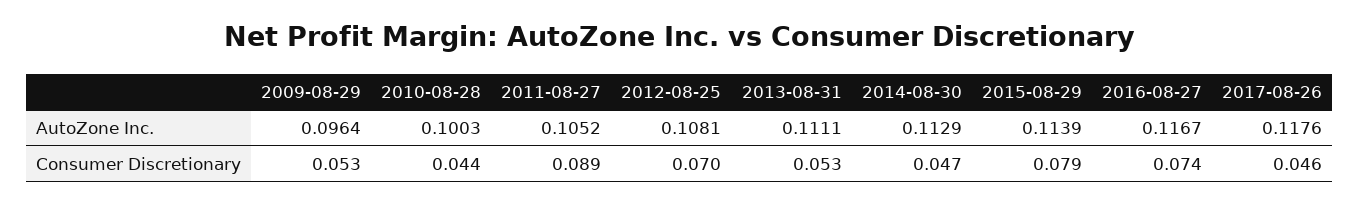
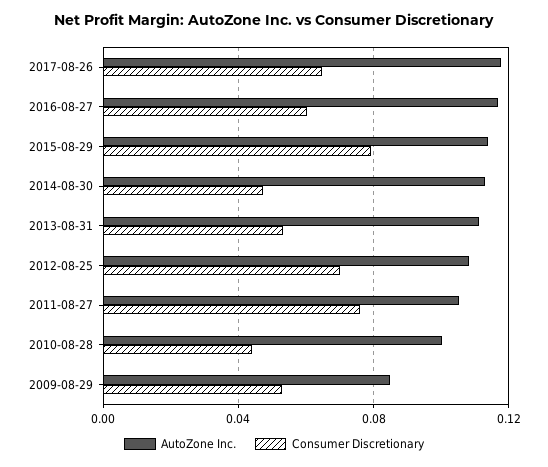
AutoZone Inc., 2009-08-29: 0.0964 -> 0.085
Consumer Discretionary, 2011-08-27: 0.089 -> 0.075
Consumer Discretionary, 2016-08-27: 0.074 -> 0.06
Consumer Discretionary, 2017-08-26: 0.046 -> 0.065

